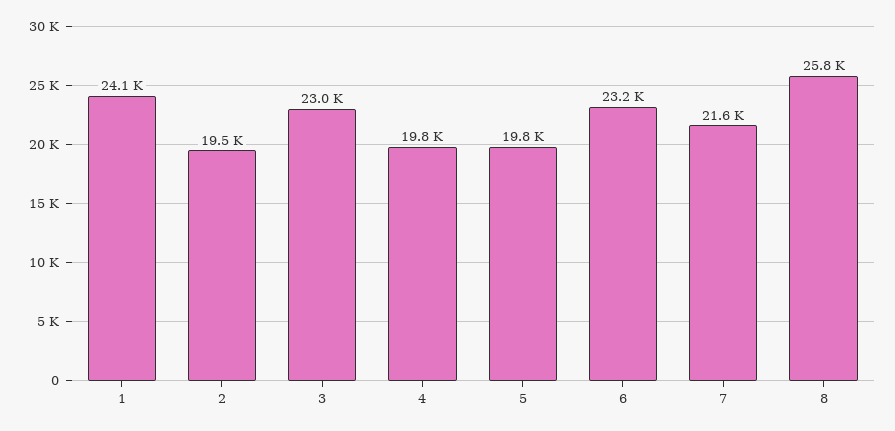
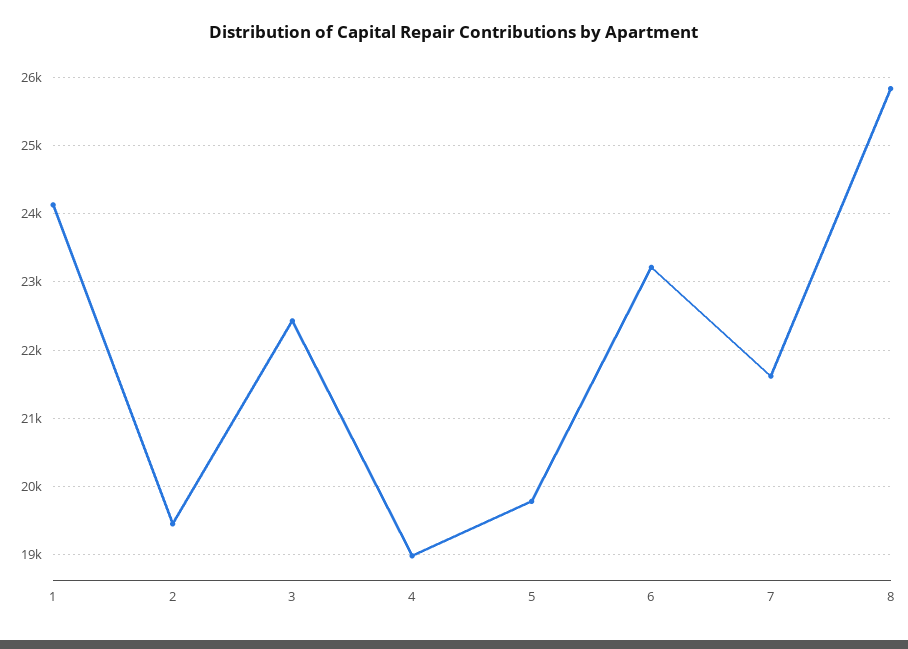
3: 23000 -> 22400
4: 19800 -> 19000

